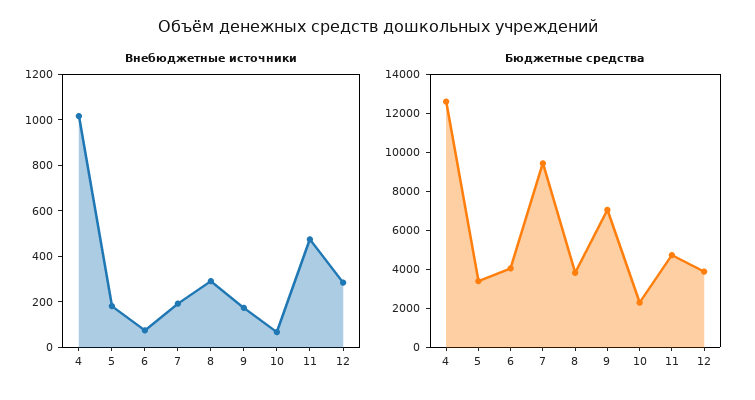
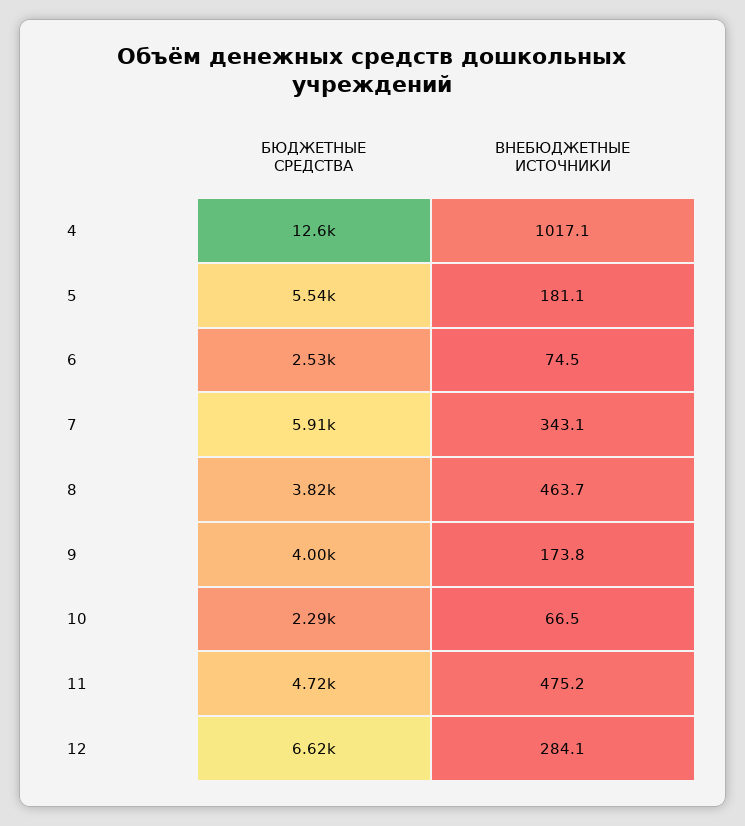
Внебюджетные источники, 7: 200 -> 343.1
Внебюджетные источники, 8: 300 -> 463.7
Бюджетные средства, 5: 3500 -> 5540
Бюджетные средства, 6: 4000 -> 2530
Бюджетные средства, 7: 9500 -> 5910
Бюджетные средства, 9: 7000 -> 4000
Бюджетные средства, 12: 4000 -> 6620

